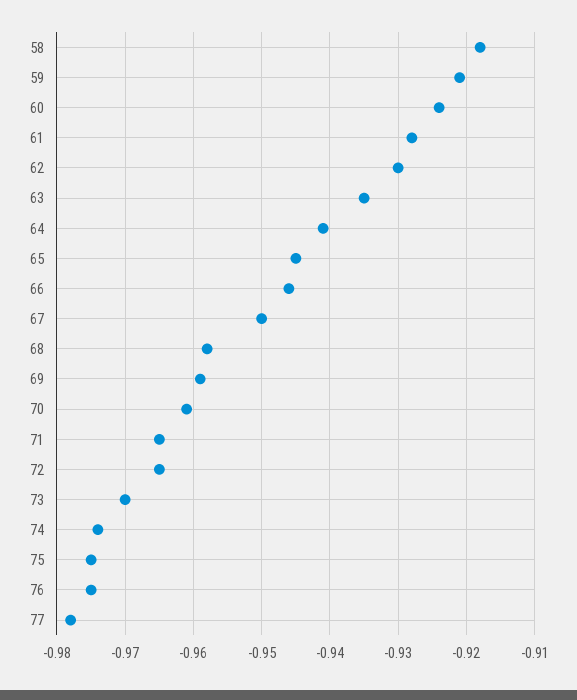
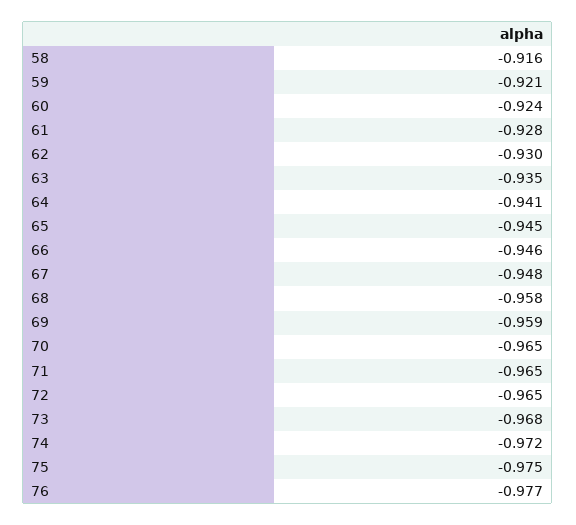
58: -0.918 -> -0.916
67: -0.95 -> -0.948
70: -0.961 -> -0.965
73: -0.97 -> -0.968
74: -0.974 -> -0.972
76: -0.975 -> -0.977
77: -0.978 -> none

